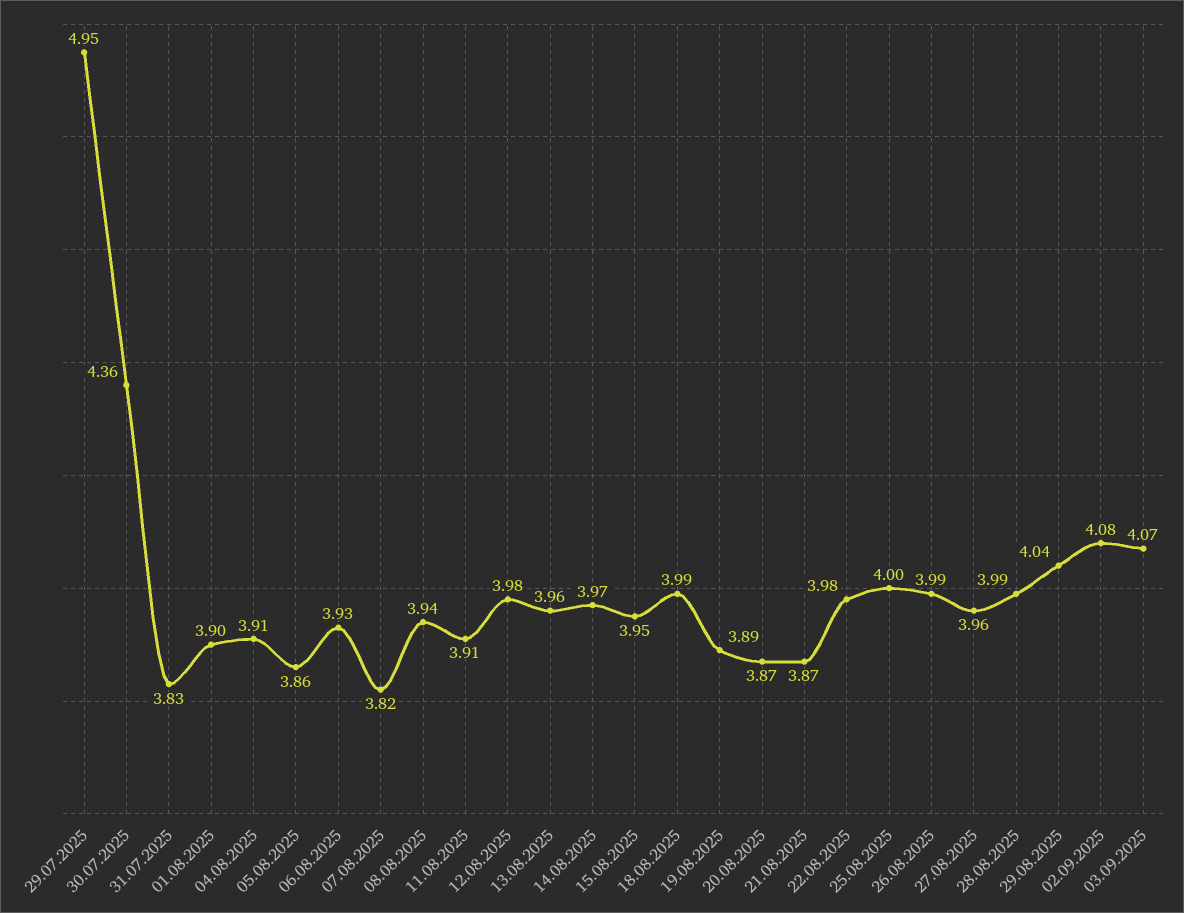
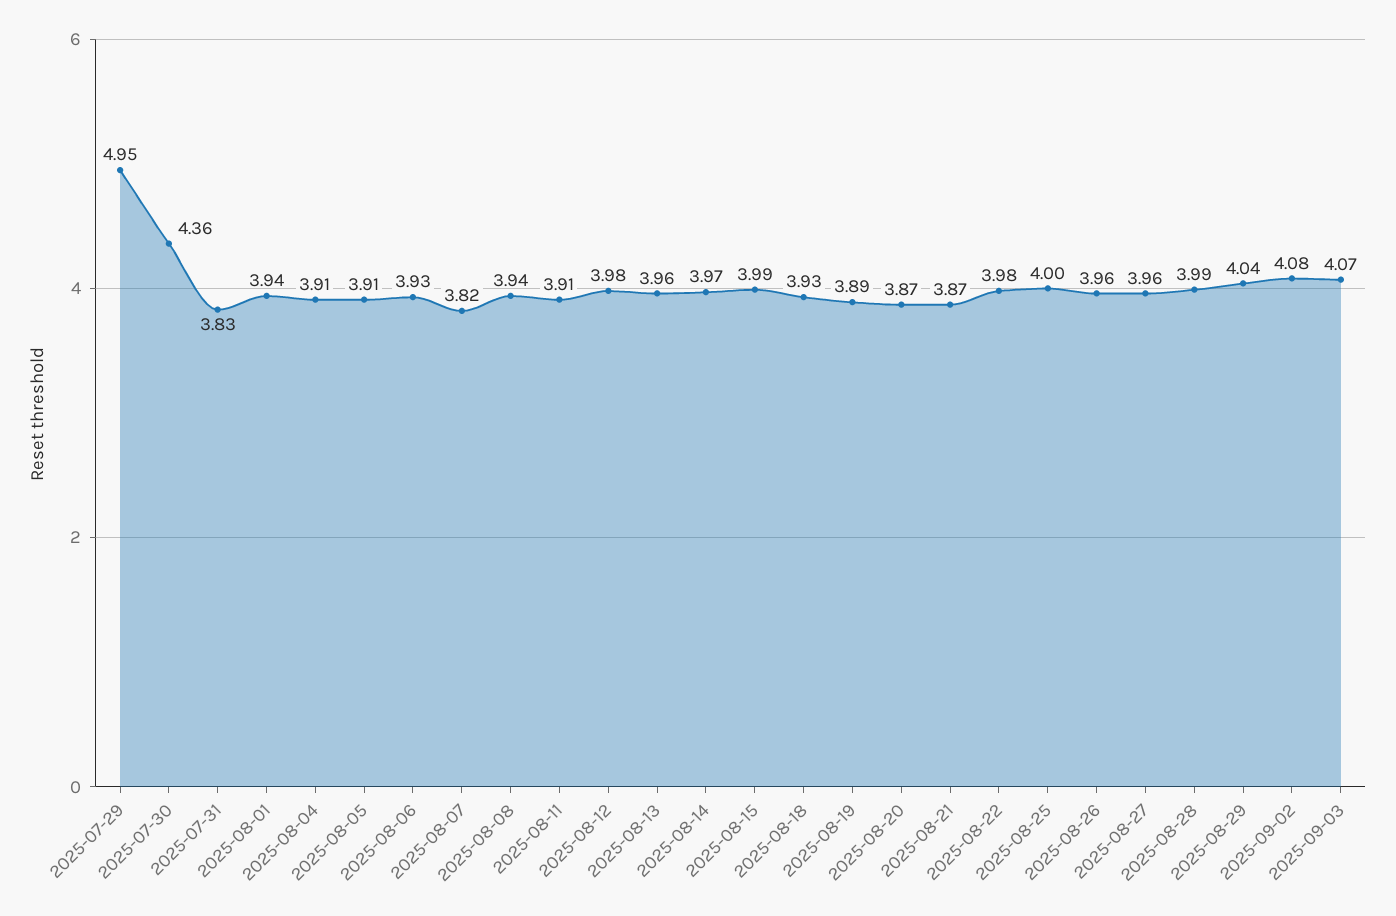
01.08.2025: 3.9 -> 3.94
05.08.2025: 3.86 -> 3.91
15.08.2025: 3.95 -> 3.99
18.08.2025: 3.99 -> 3.93
26.08.2025: 3.99 -> 3.96

